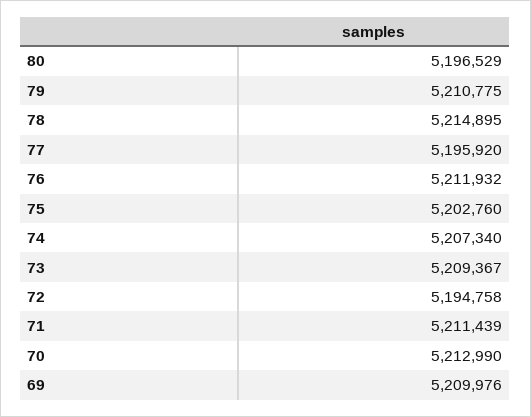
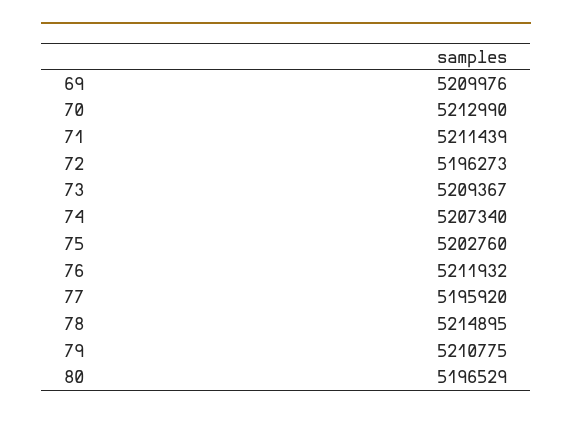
72: 5194758 -> 5196273

